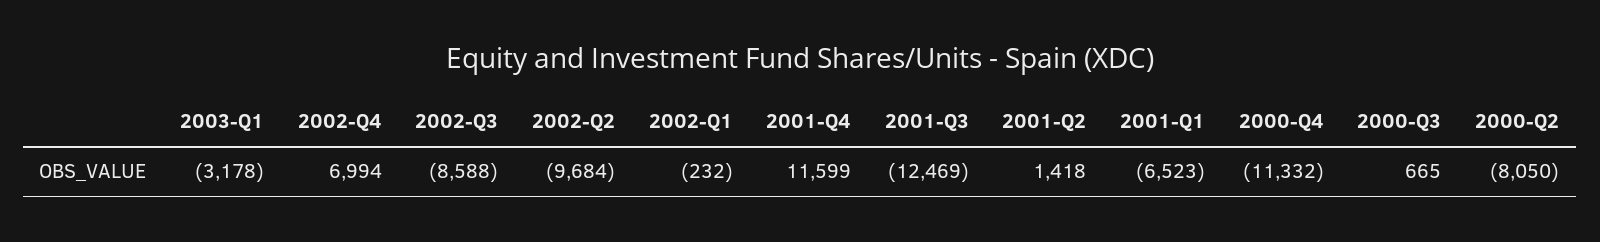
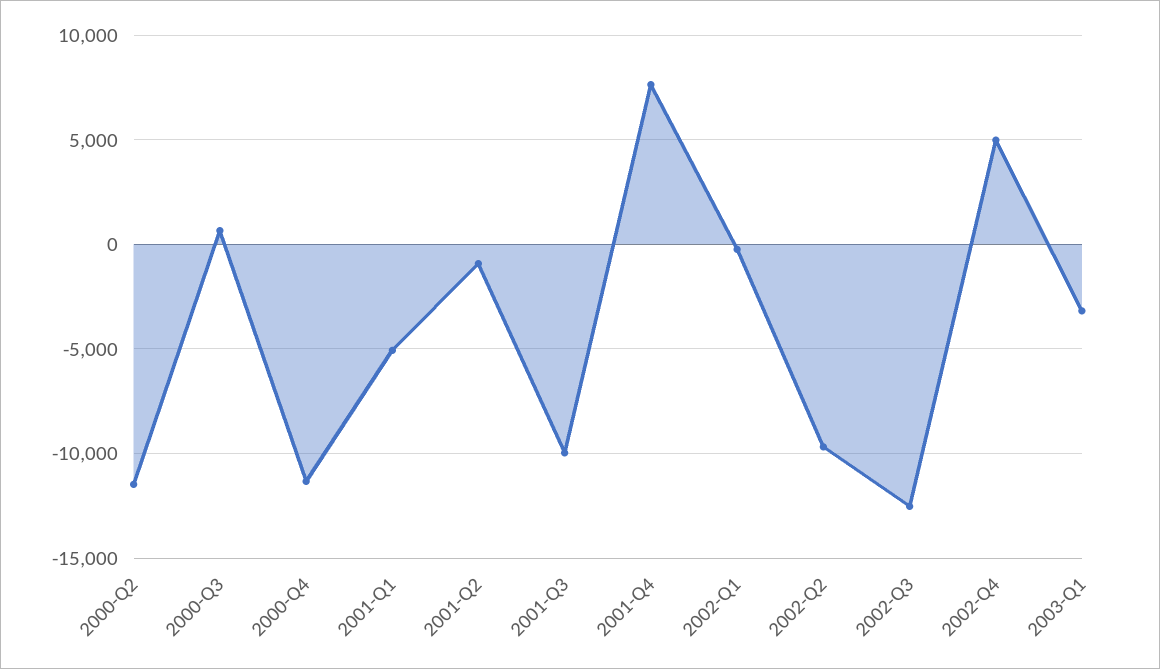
2002-Q4: 6994 -> 5000
2002-Q3: -8588 -> -12500
2001-Q4: 11599 -> 7500
2001-Q3: -12469 -> -10000
2001-Q2: 1418 -> -1000
2001-Q1: -6523 -> -5000
2000-Q2: -8050 -> -11500

